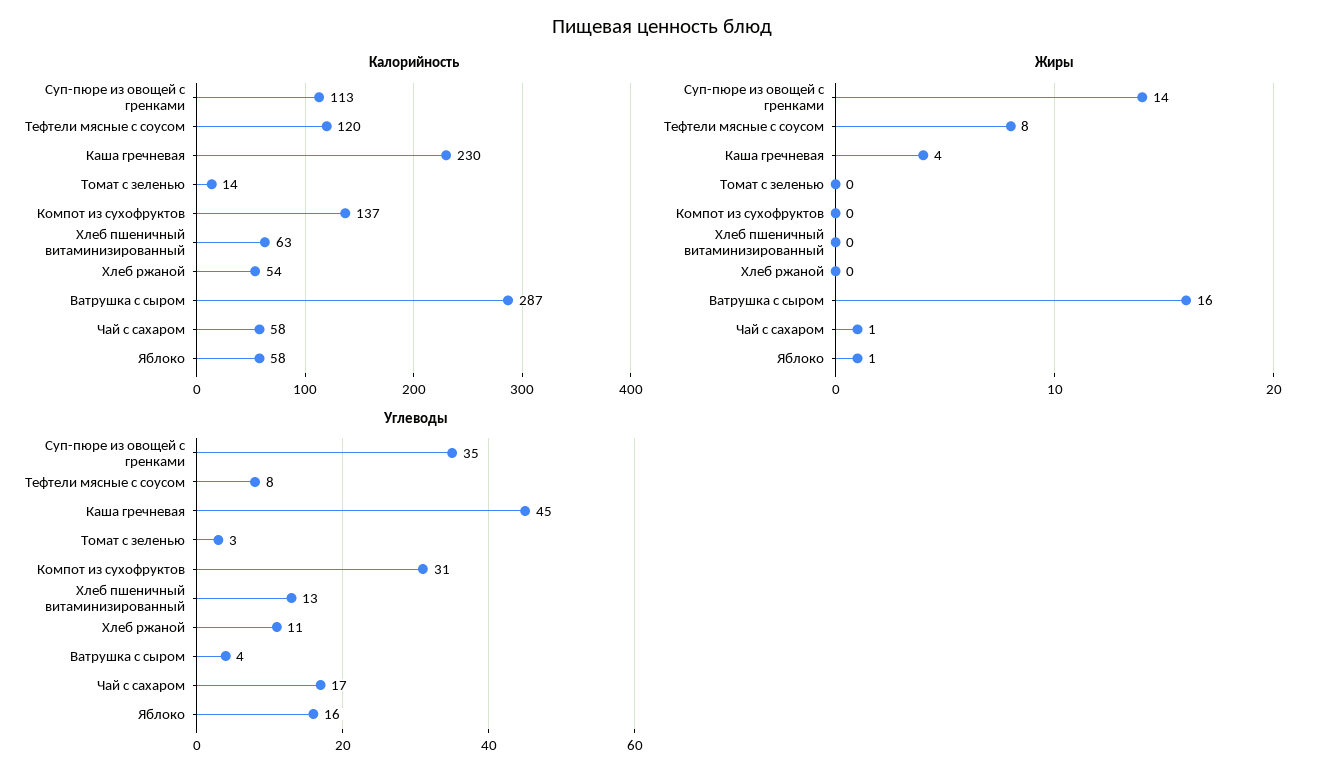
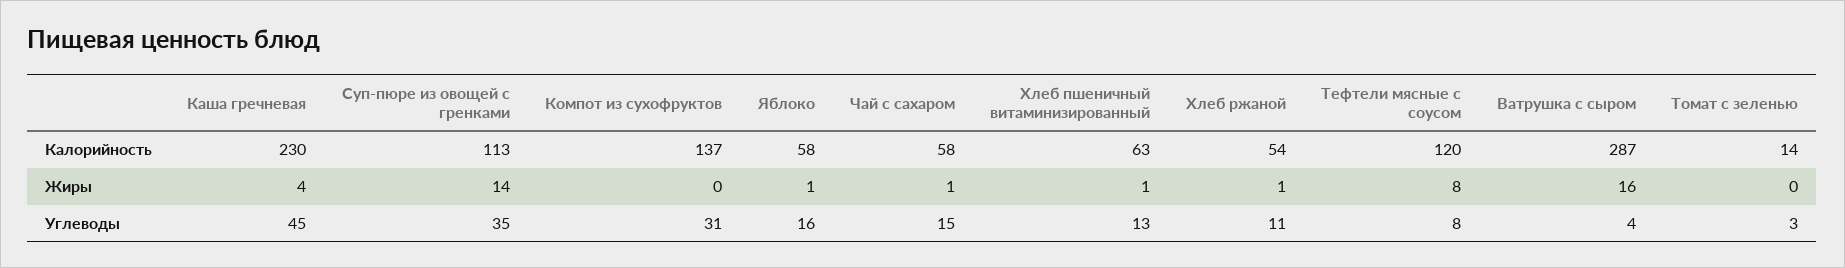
Жиры, Хлеб пшеничный витаминизированный: 0 -> 1
Жиры, Хлеб ржаной: 0 -> 1
Углеводы, Чай с сахаром: 17 -> 15

